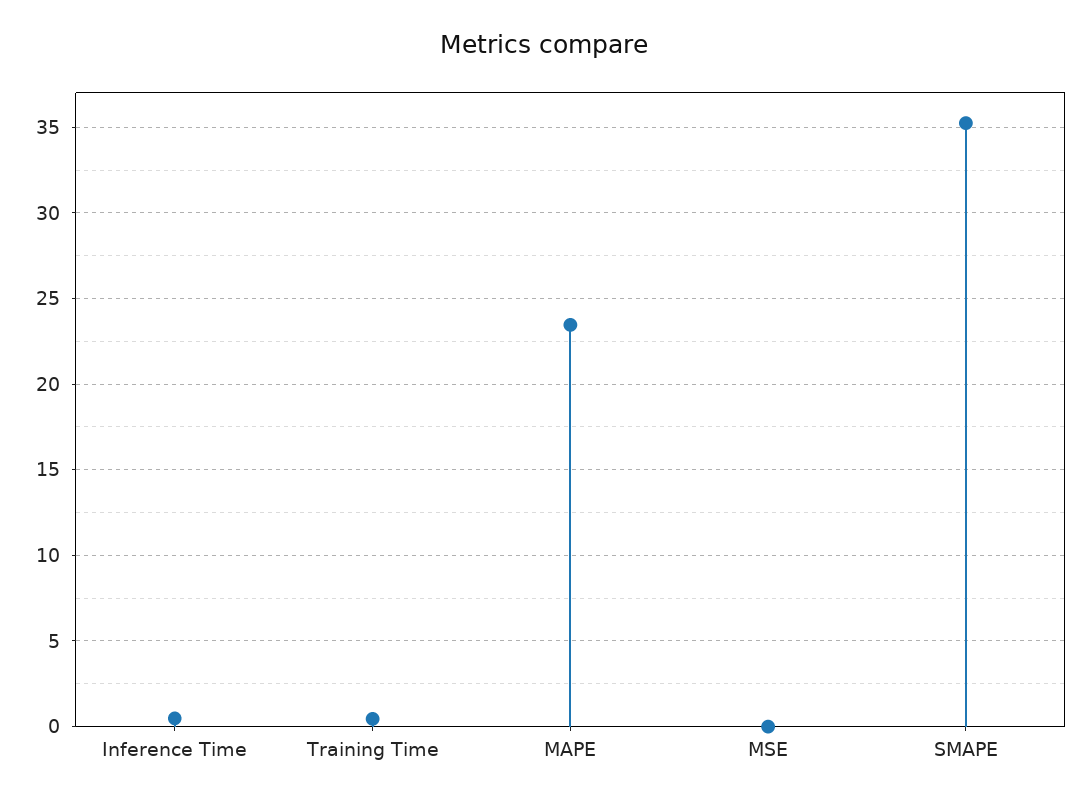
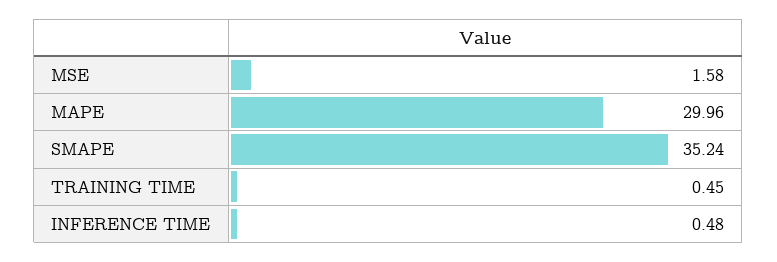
MAPE: 23.5 -> 29.96
MSE: 0 -> 1.58

